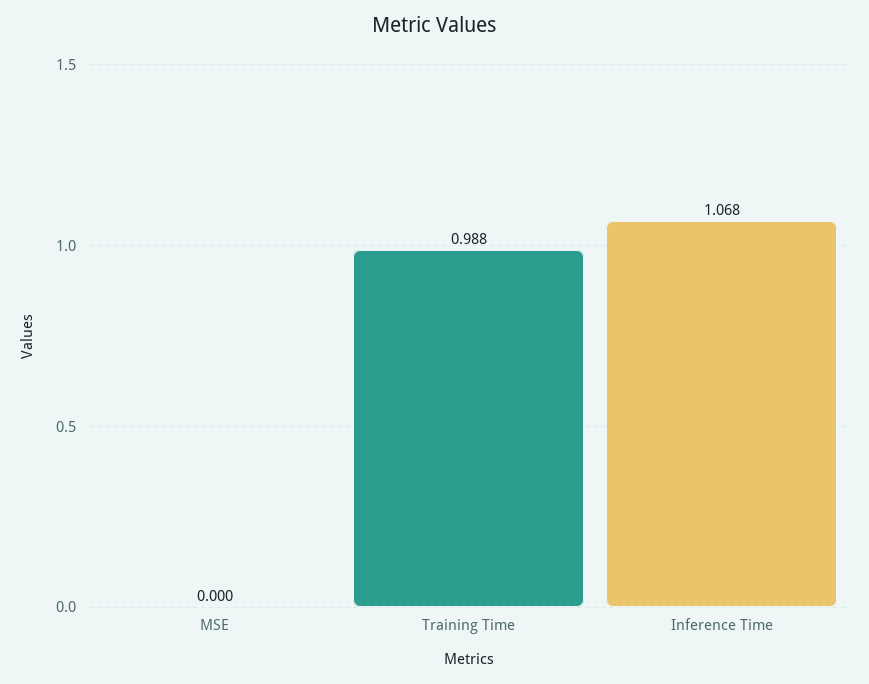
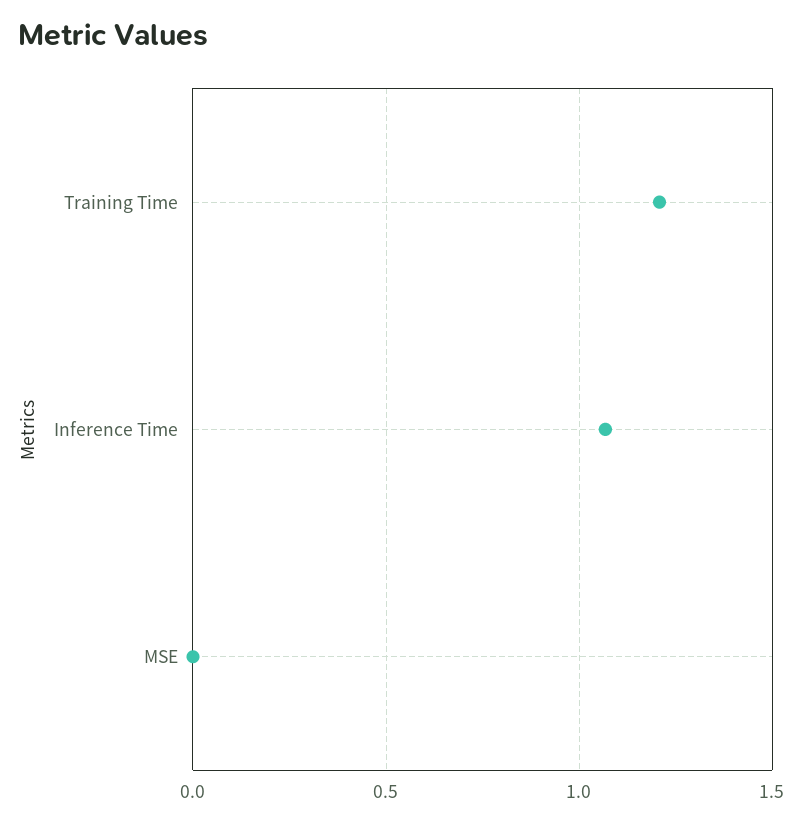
Training Time: 0.988 -> 1.2

